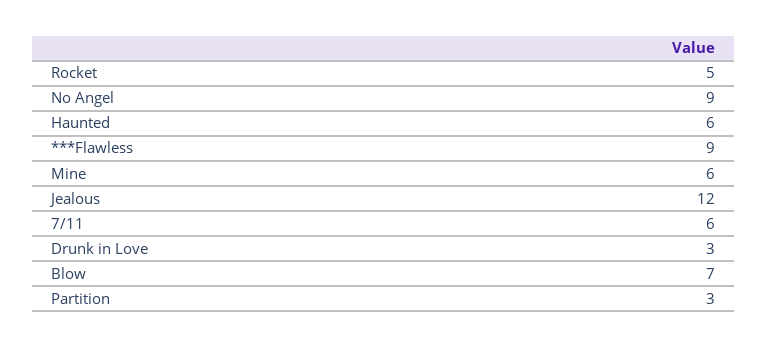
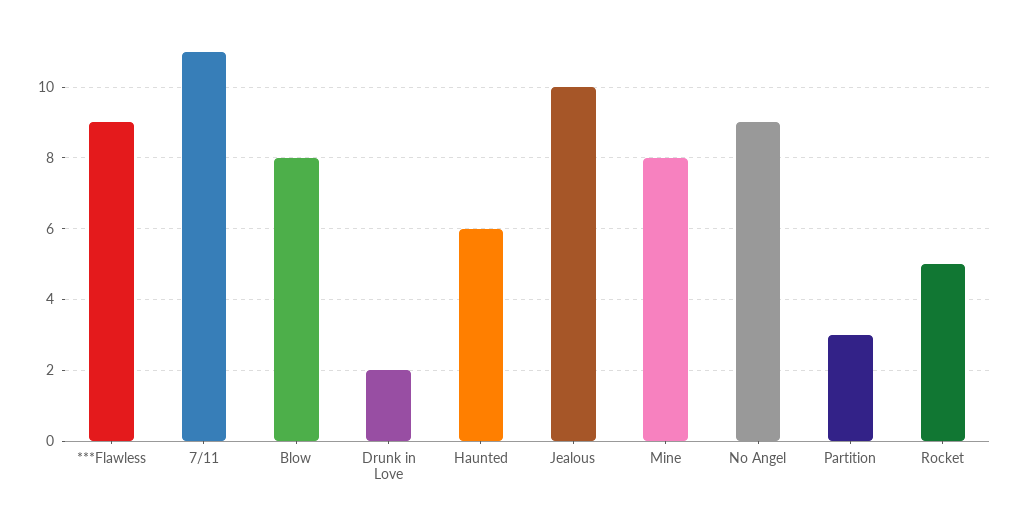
Mine: 6 -> 8
Jealous: 12 -> 10
7/11: 6 -> 11
Drunk in Love: 3 -> 2
Blow: 7 -> 8

